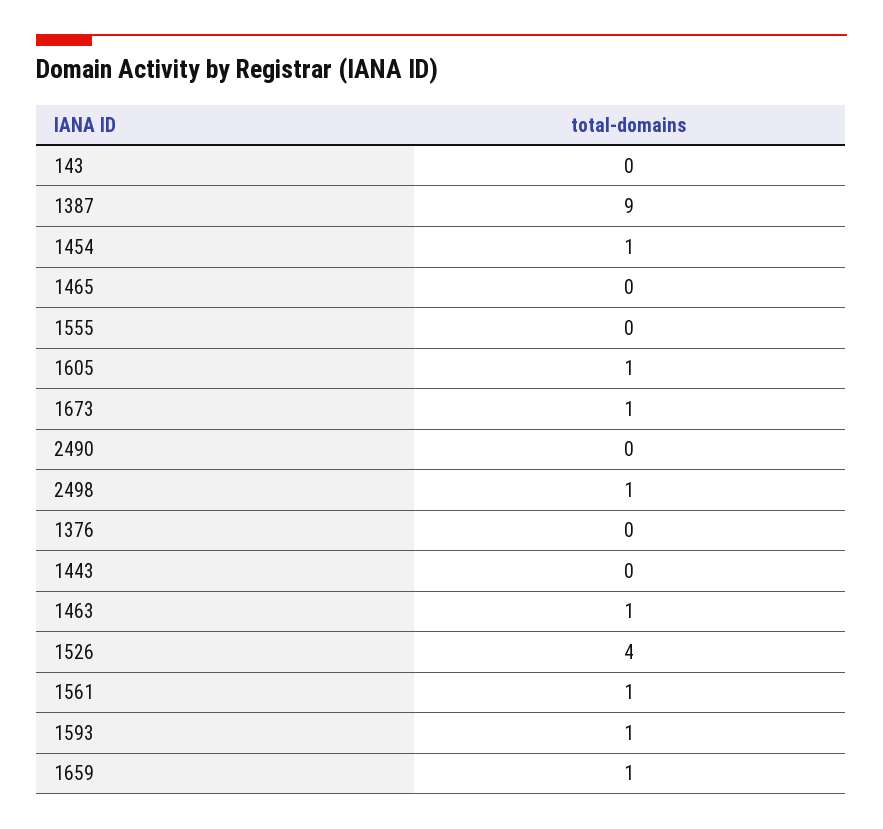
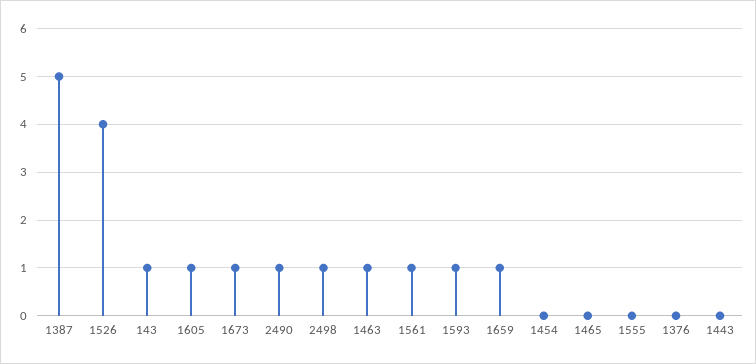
143: 0 -> 1
1387: 9 -> 5
1454: 1 -> 0
2490: 0 -> 1

